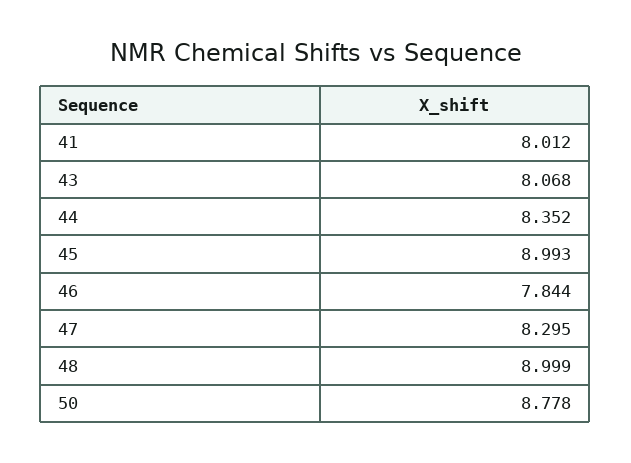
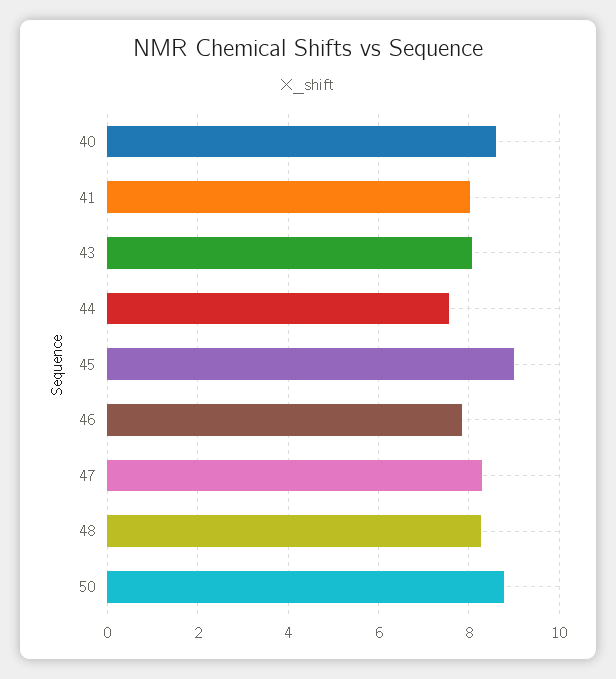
44: 8.352 -> 7.6
48: 8.999 -> 8.2
40: none -> 8.6

